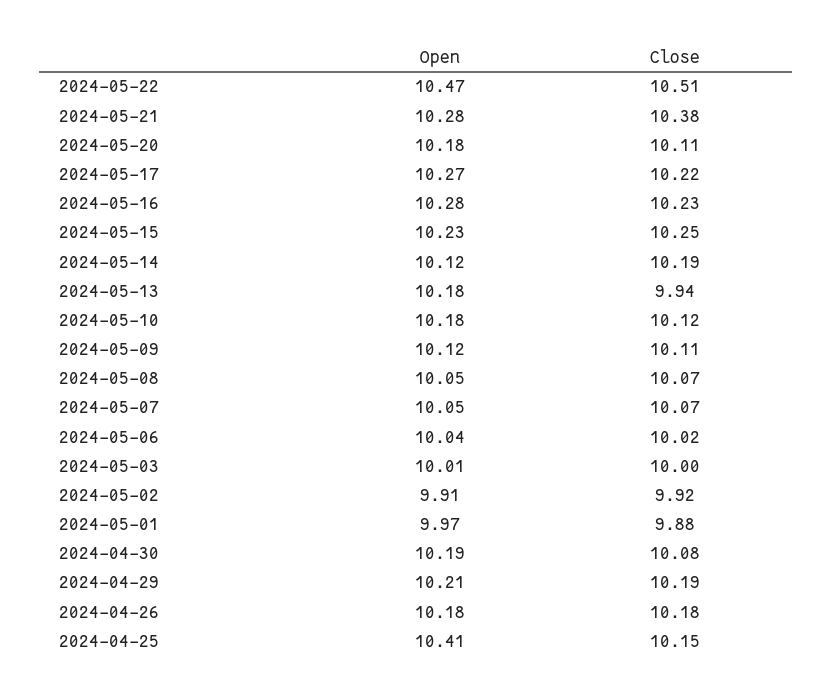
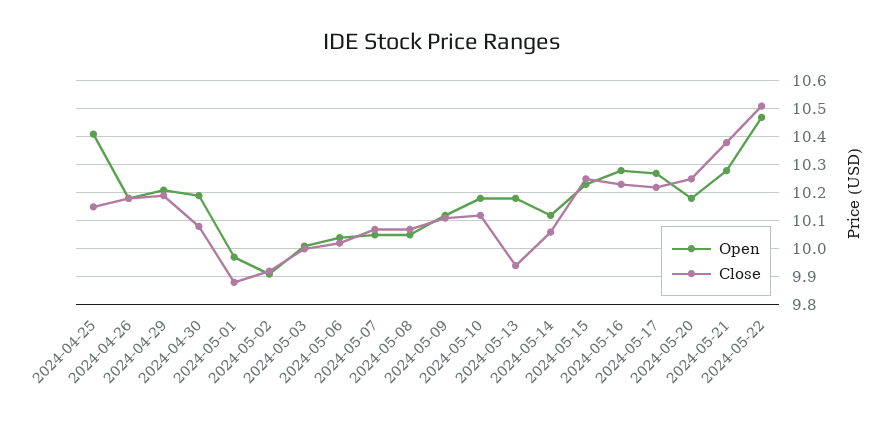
Close, 2024-05-20: 10.11 -> 10.25
Close, 2024-05-14: 10.19 -> 10.05

